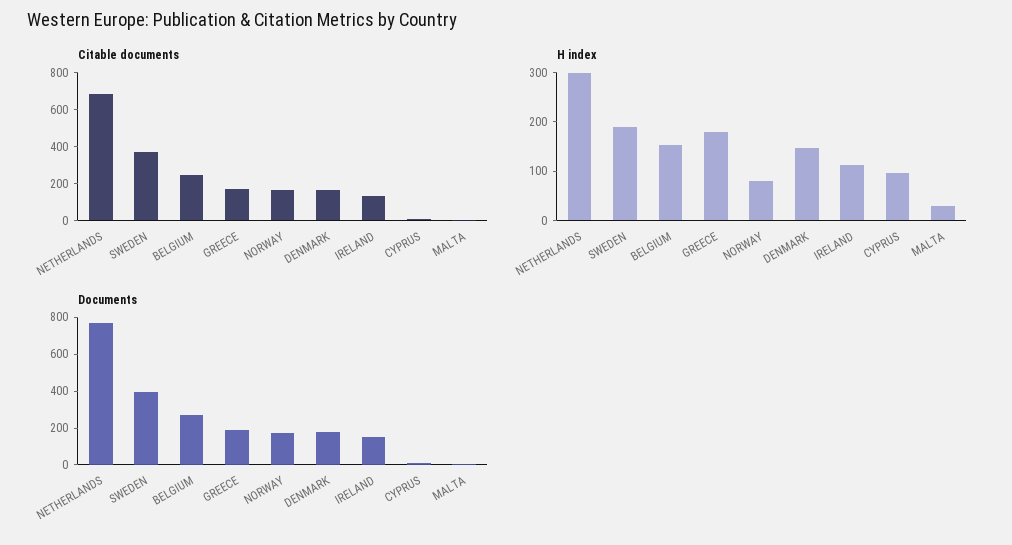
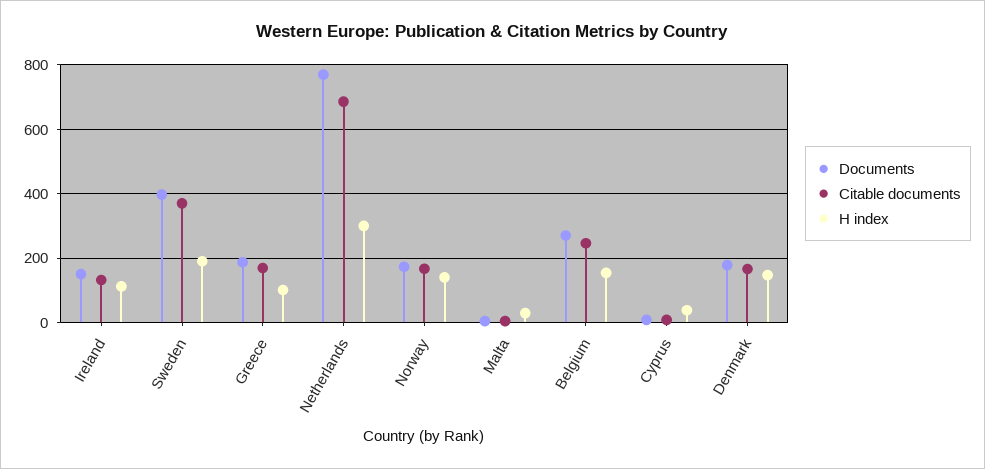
H index, GREECE: 180 -> 100
H index, NORWAY: 80 -> 140
H index, CYPRUS: 100 -> 40

